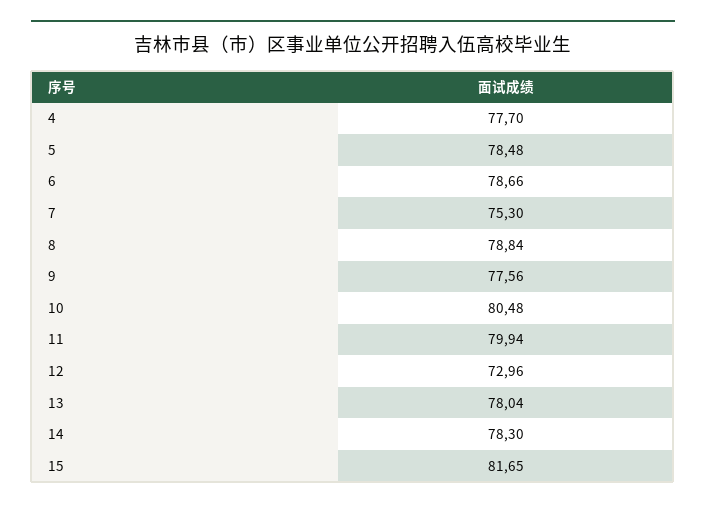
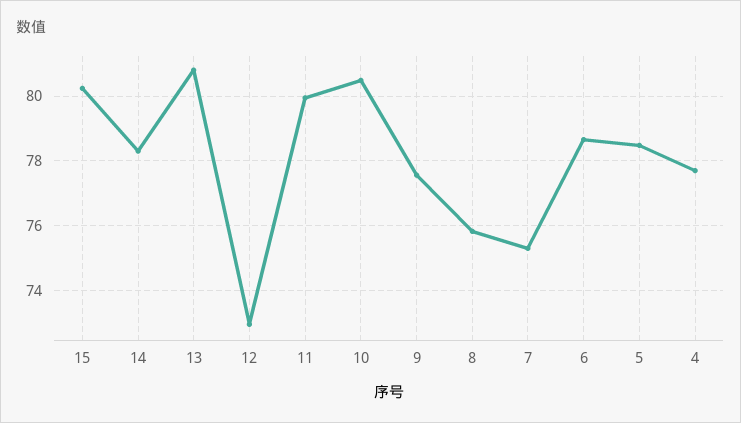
8: 78.84 -> 75.8
13: 78.04 -> 80.8
15: 81.65 -> 80.2

